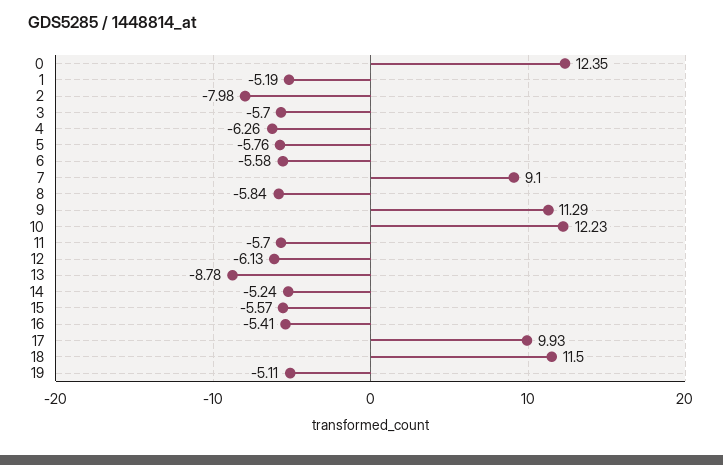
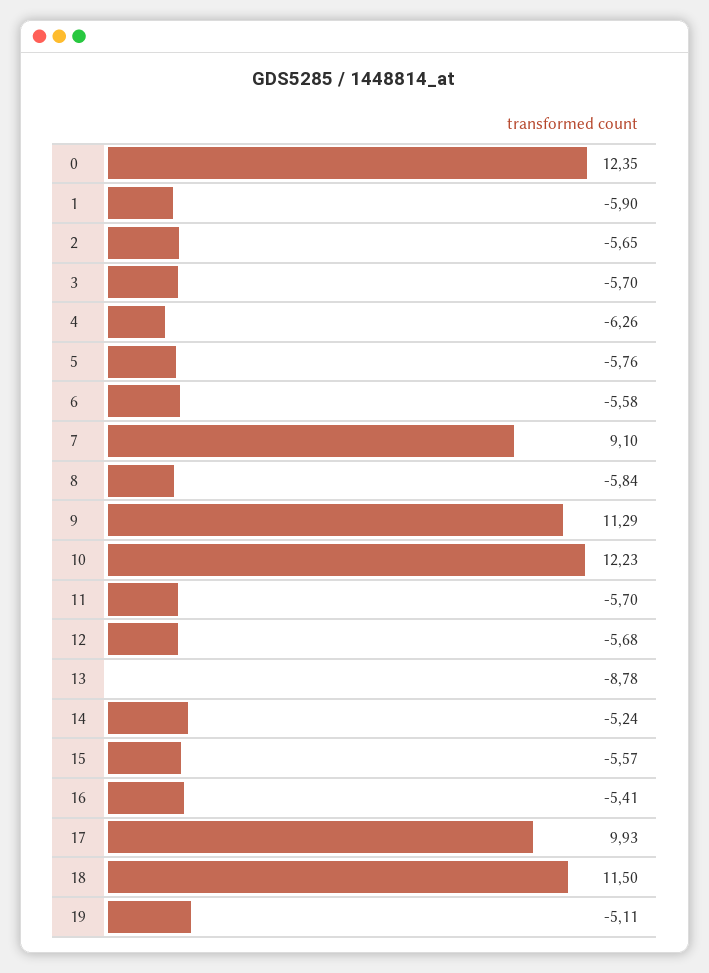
1: -5.19 -> -5.9
2: -7.98 -> -5.65
12: -6.13 -> -5.68

